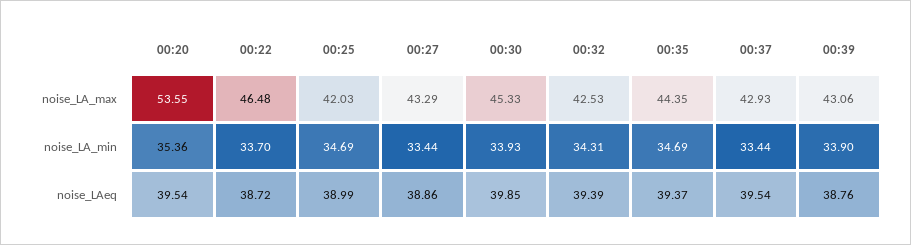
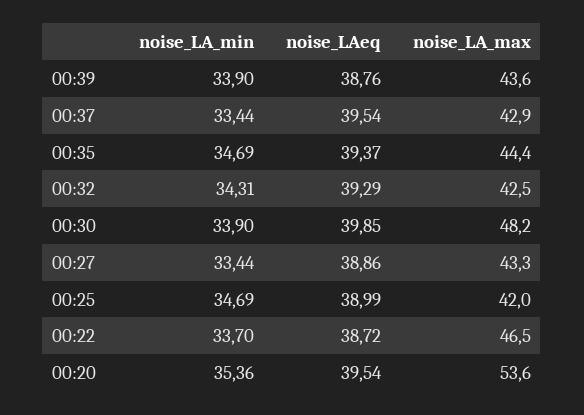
00:30, noise_LA_max: 45.33 -> 48.2
00:39, noise_LA_max: 43.06 -> 43.6
00:30, noise_LA_min: 33.93 -> 33.9
00:32, noise_LAeq: 39.39 -> 39.29

